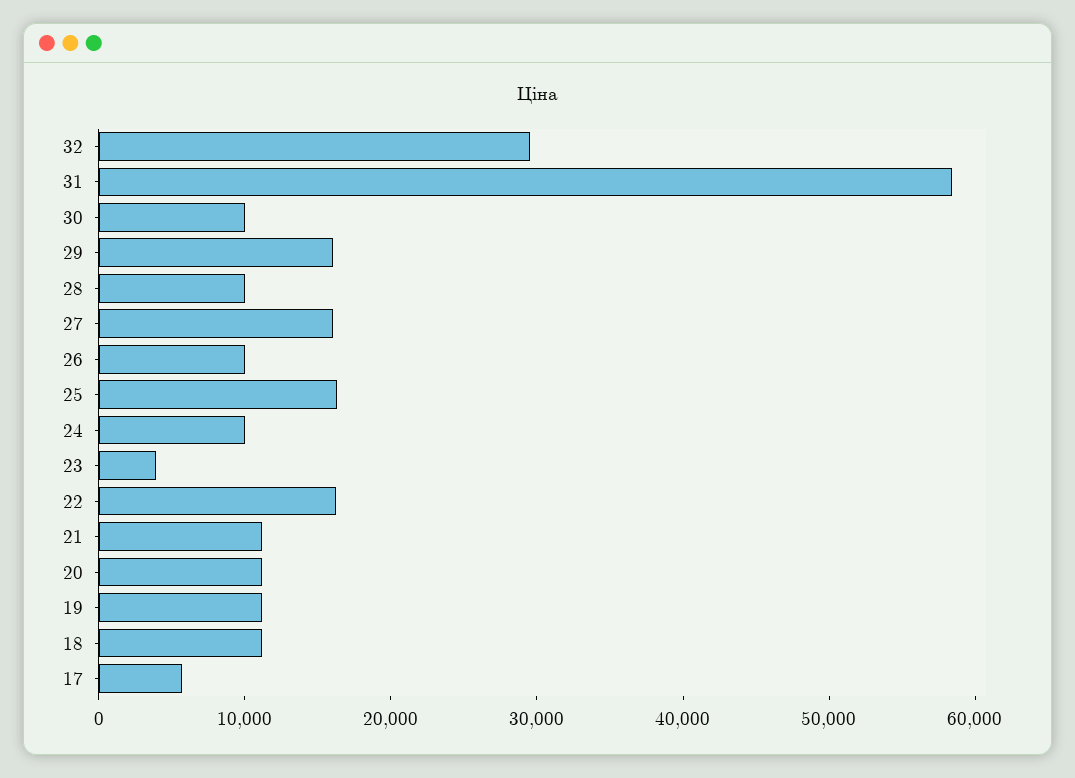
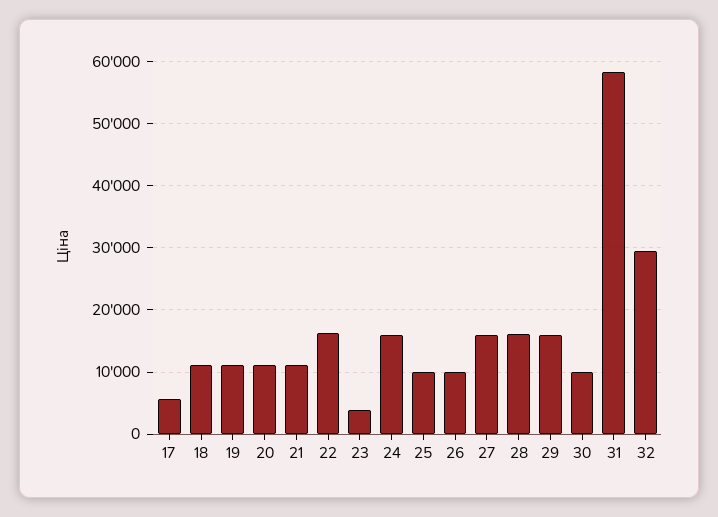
28: 10000 -> 16000
25: 16000 -> 10000
24: 10000 -> 16000

